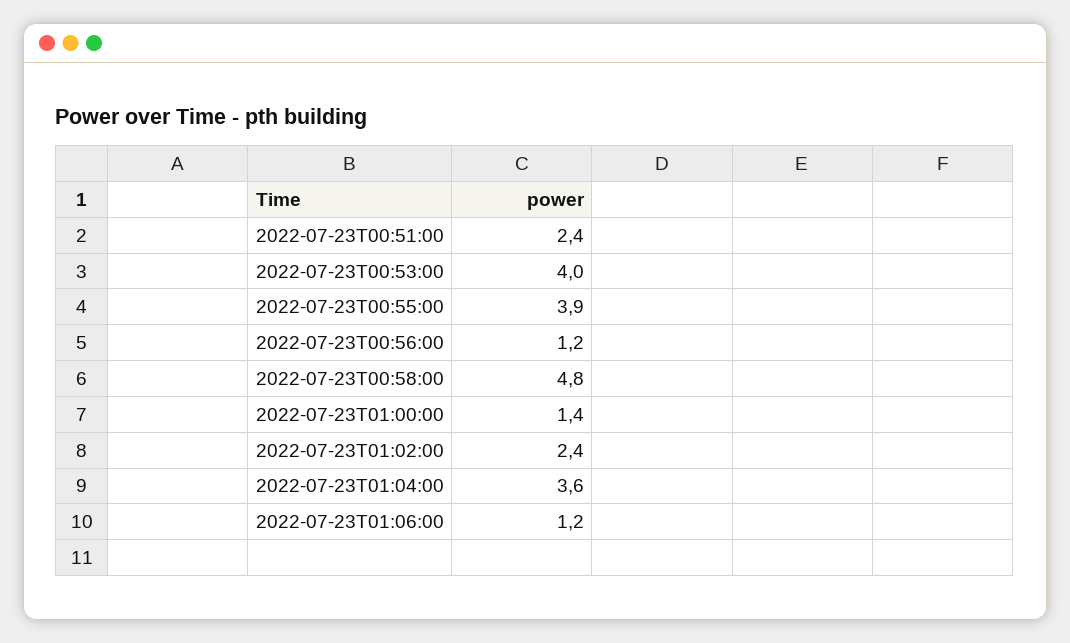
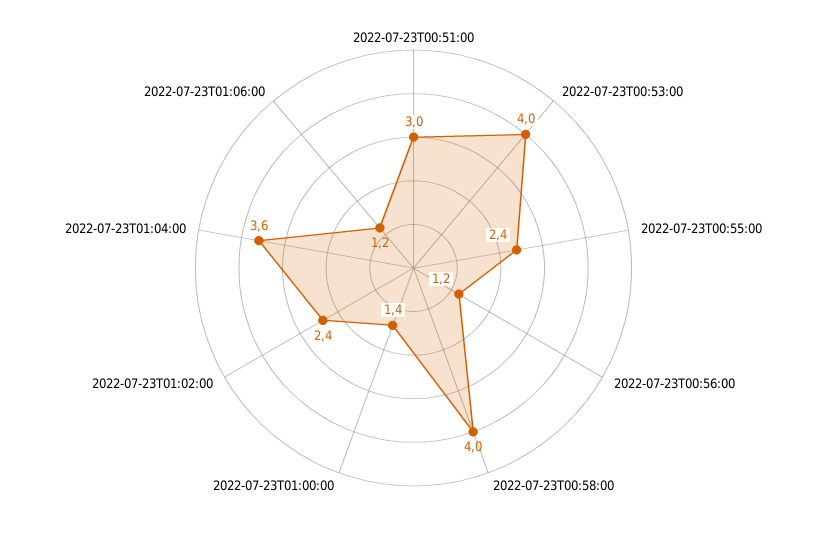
2022-07-23T00:51:00: 2.4 -> 3
2022-07-23T00:55:00: 3.9 -> 2.4
2022-07-23T00:58:00: 4.8 -> 4

